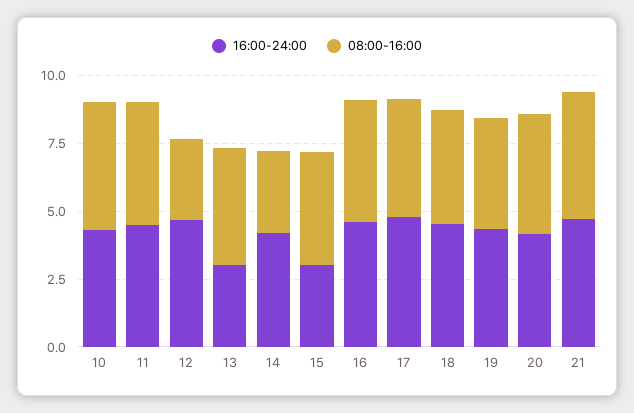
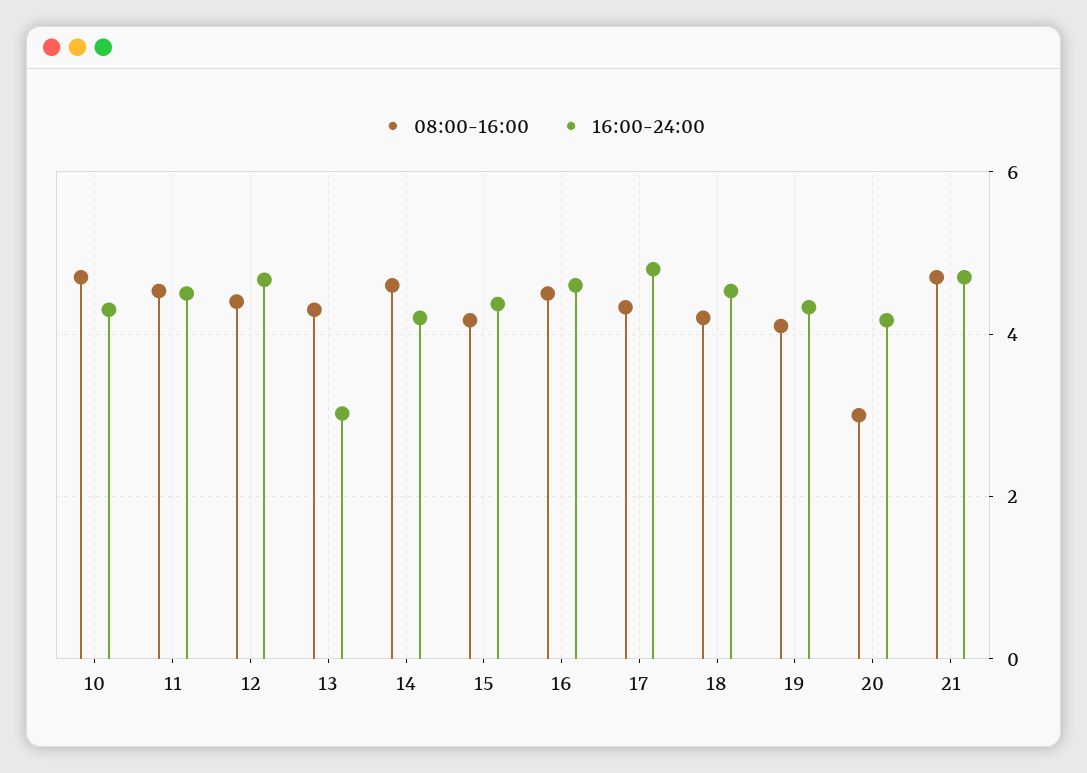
08:00-16:00, 12: 3 -> 4.4
08:00-16:00, 14: 3 -> 4.6
16:00-24:00, 15: 3 -> 4.4
08:00-16:00, 20: 4.5 -> 3

